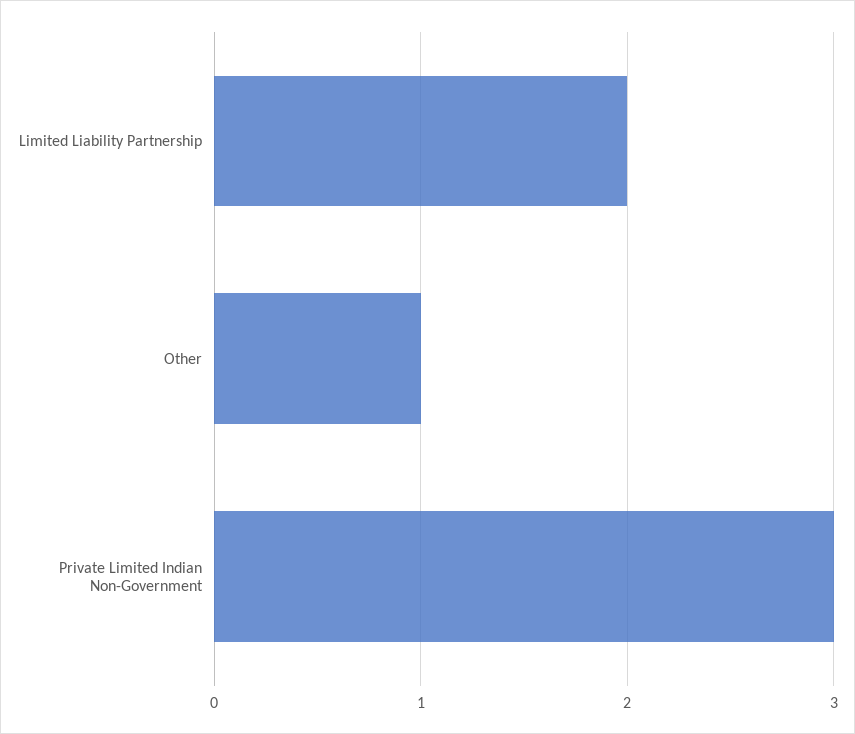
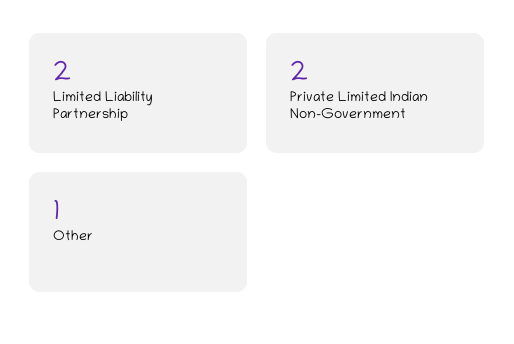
Private Limited Indian Non-Government: 3 -> 2

